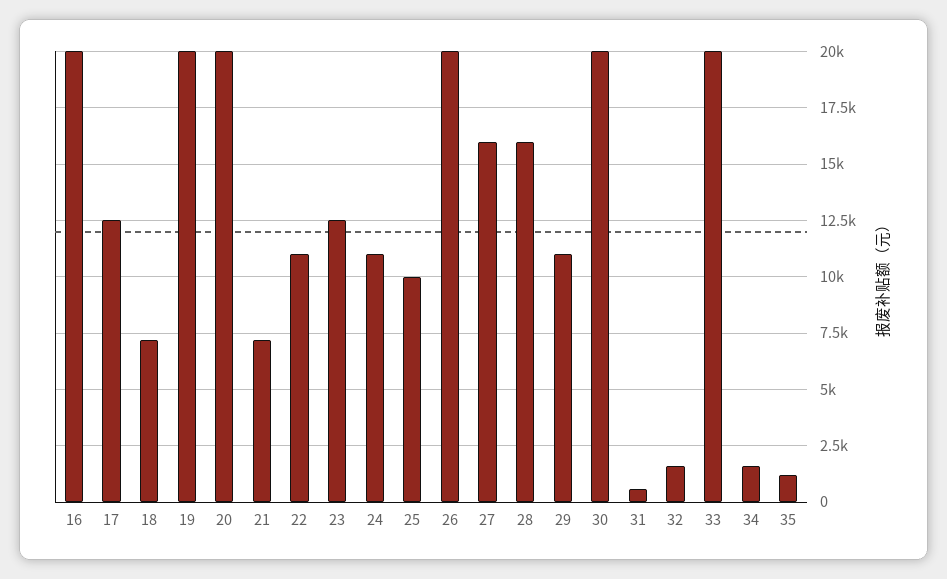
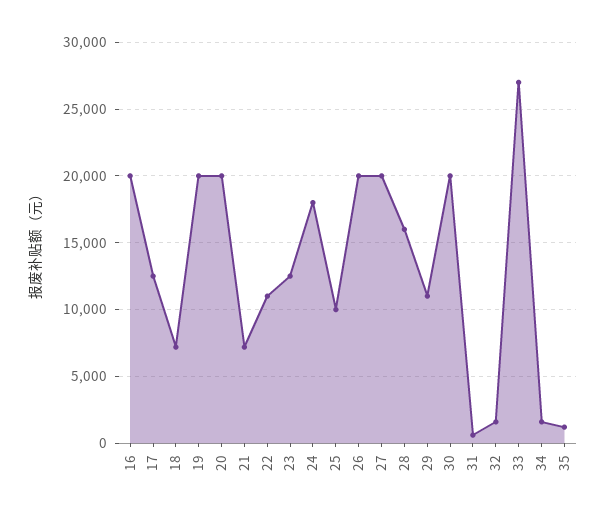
24: 11000 -> 18000
27: 16000 -> 20000
33: 20000 -> 27000

